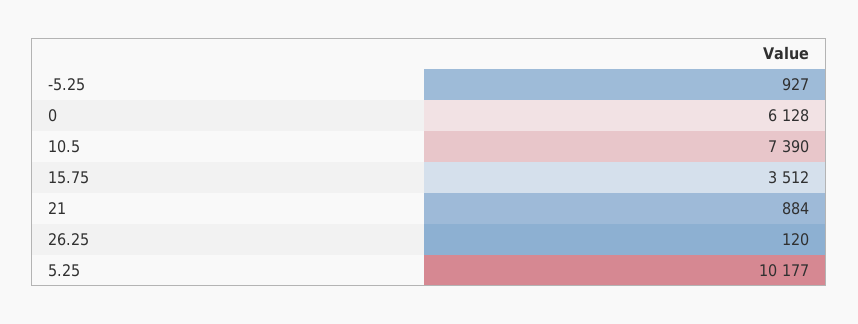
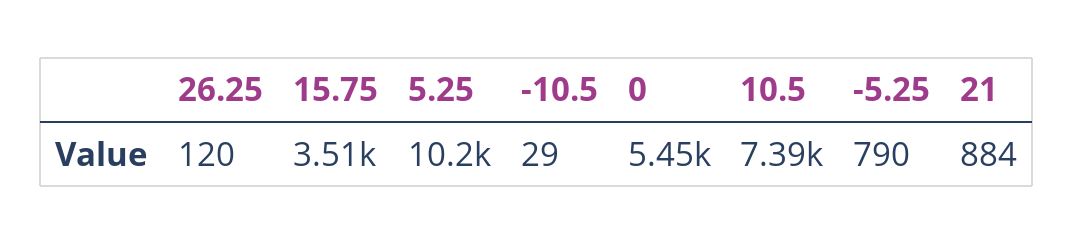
-5.25: 927 -> 790
0: 6128 -> 5450
-10.5: none -> 29

